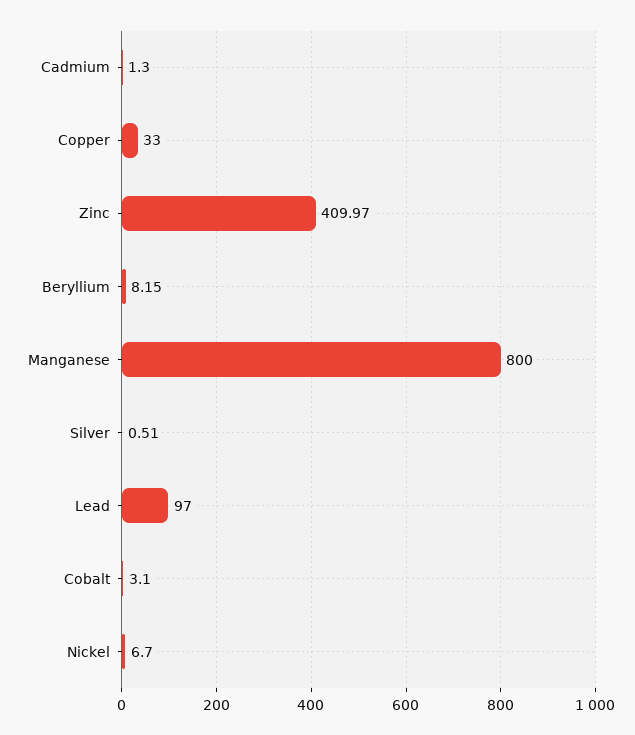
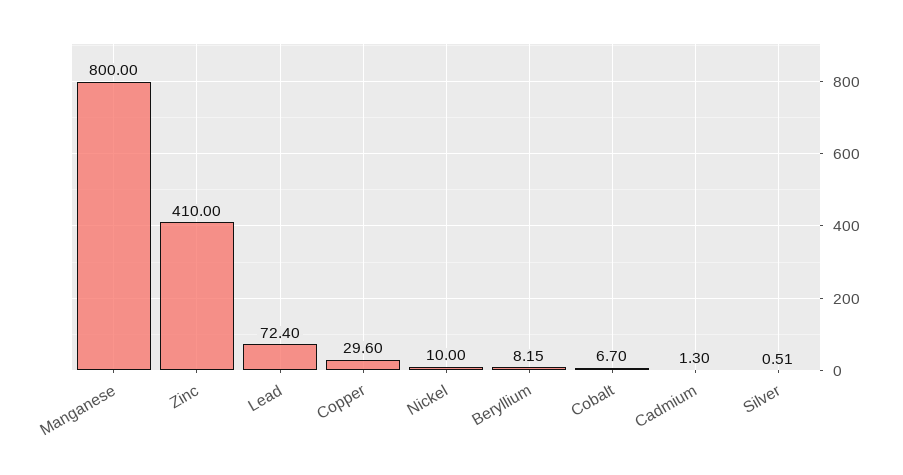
Copper: 33 -> 29.6
Zinc: 409.97 -> 410
Lead: 97 -> 72.4
Cobalt: 3.1 -> 6.7
Nickel: 6.7 -> 10

